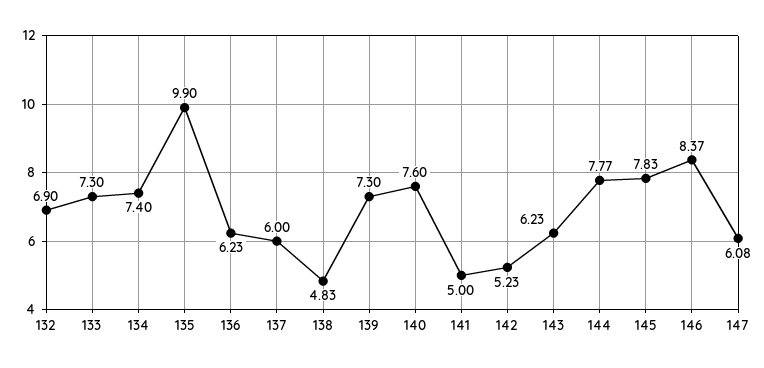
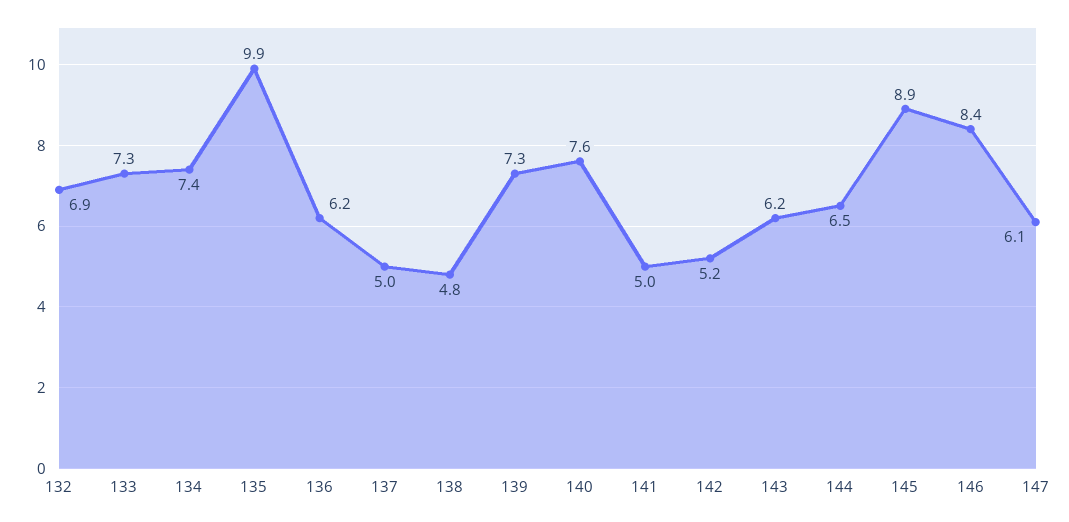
137: 6 -> 5
144: 7.77 -> 6.5
145: 7.83 -> 8.9

